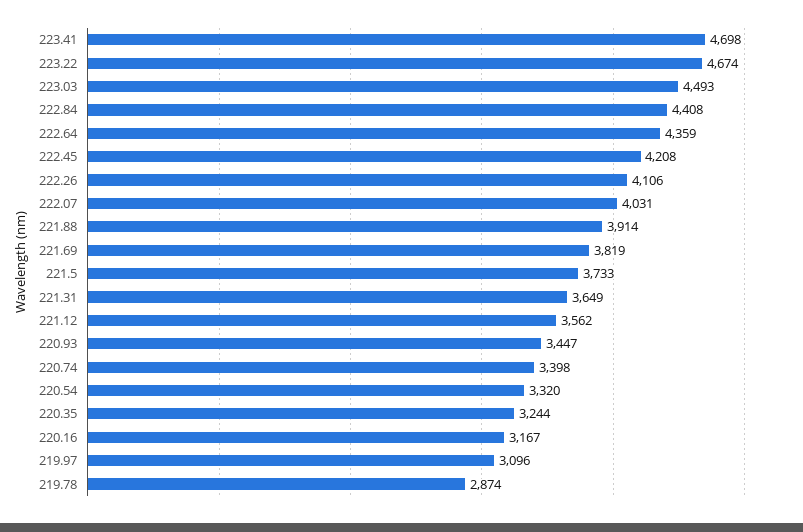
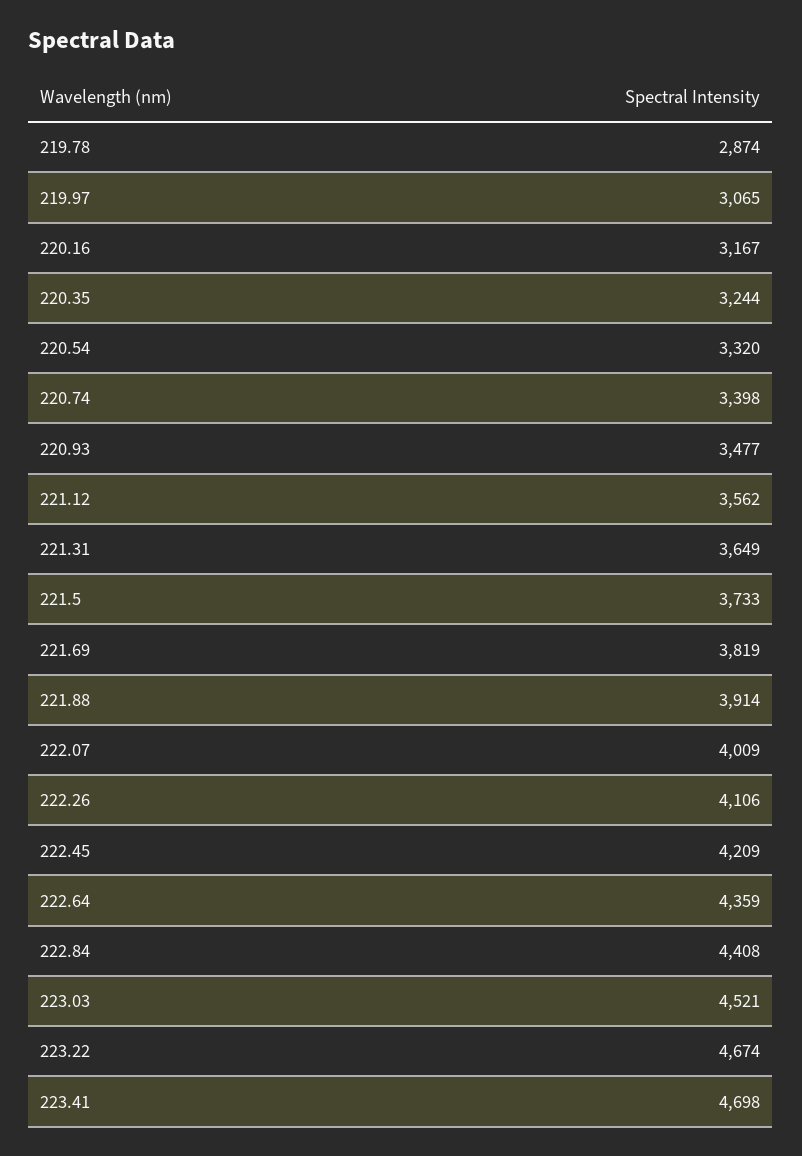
223.03: 4493 -> 4521
222.45: 4208 -> 4209
222.07: 4031 -> 4009
220.93: 3447 -> 3477
219.97: 3096 -> 3065

